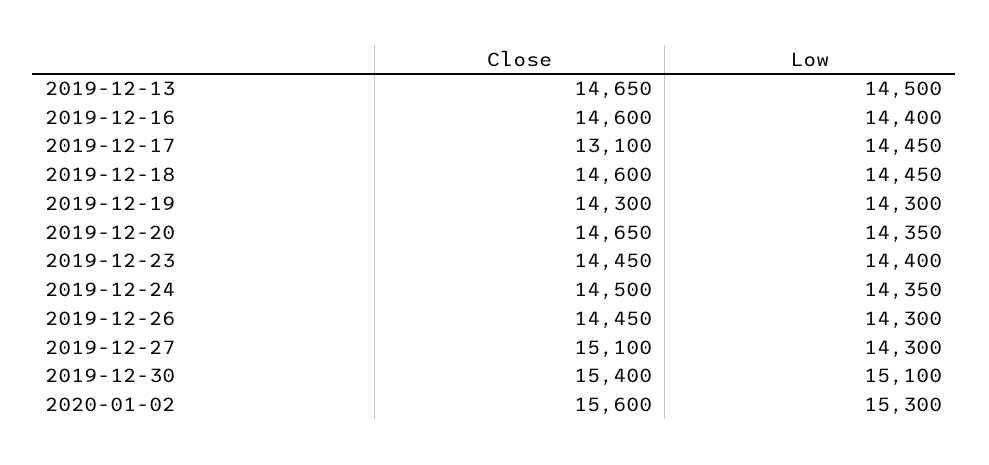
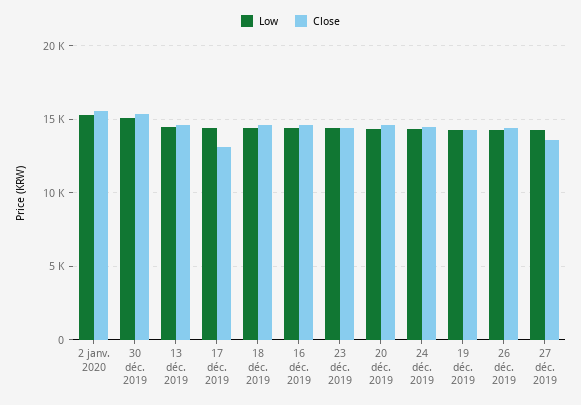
Close, 2019-12-27: 15100 -> 13500

